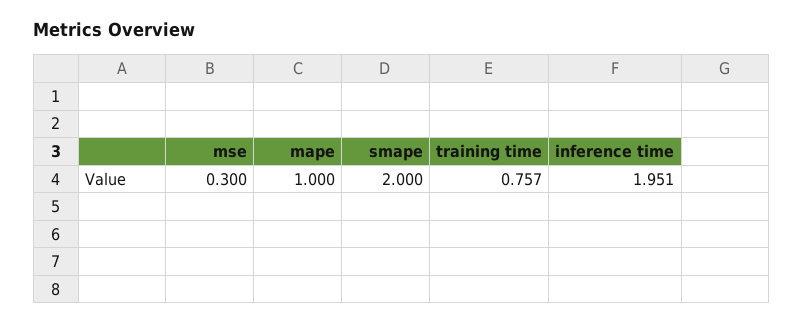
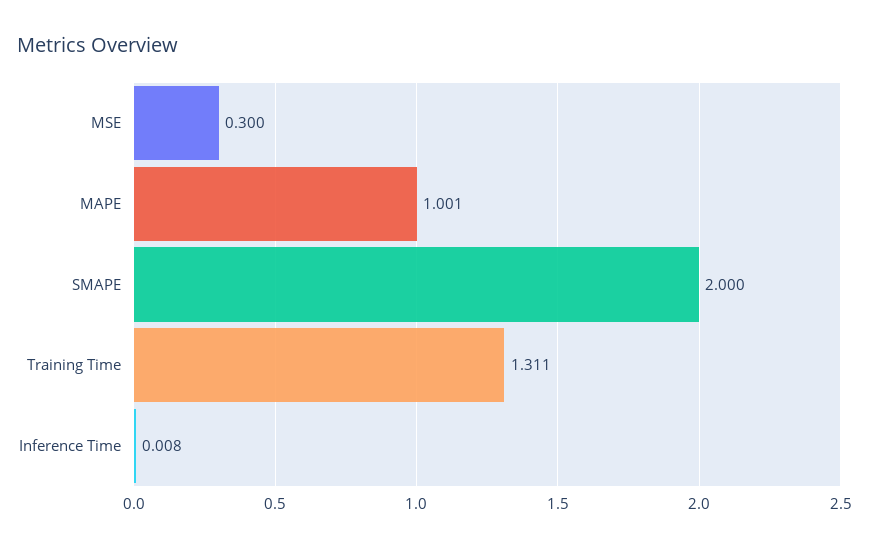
mape: 1 -> 1.001
training time: 0.757 -> 1.311
inference time: 1.951 -> 0.008

